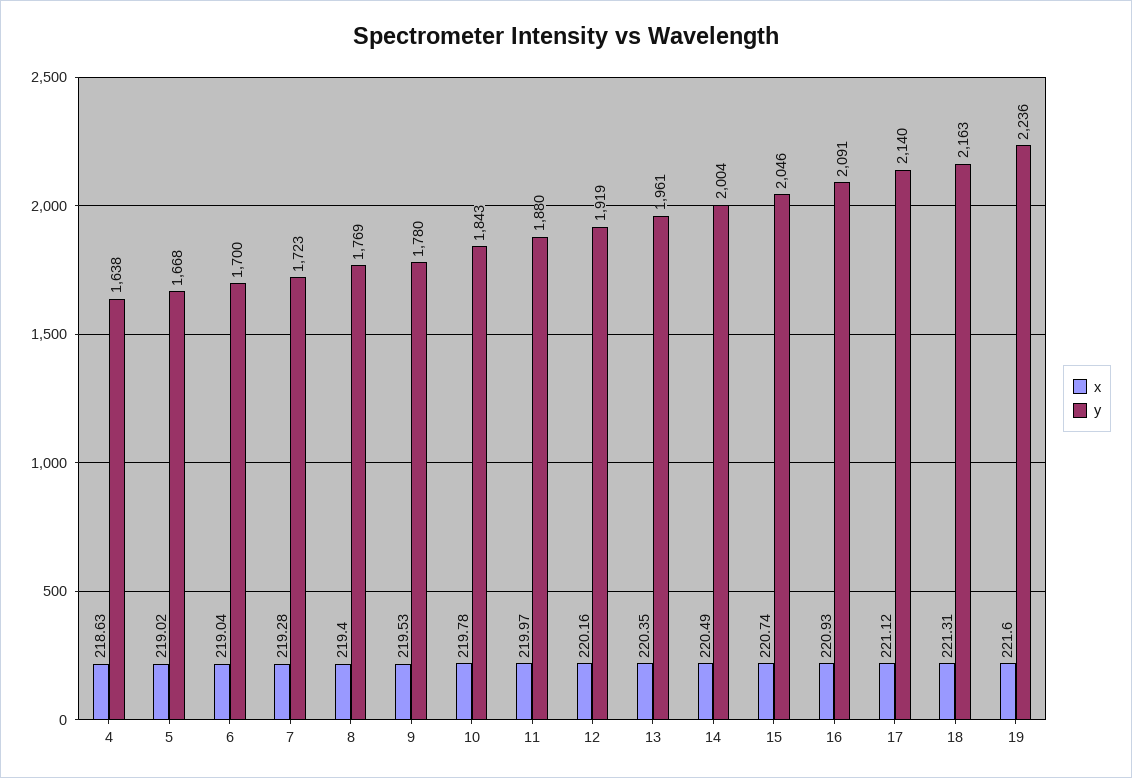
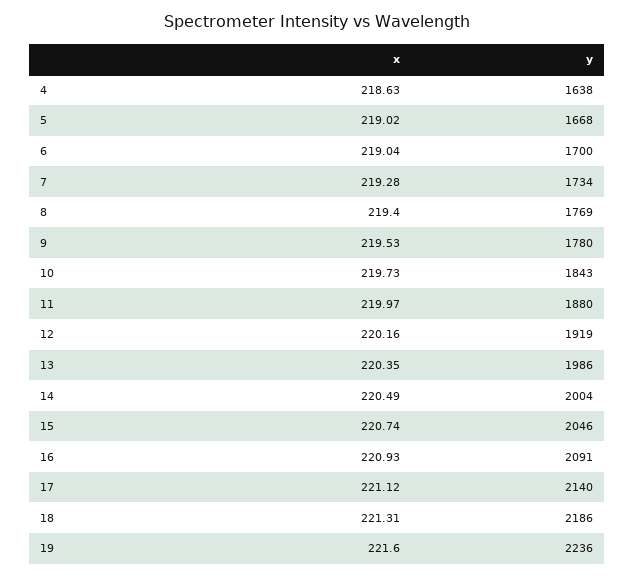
y, 7: 1723 -> 1734
x, 10: 219.78 -> 219.73
y, 13: 1961 -> 1986
y, 18: 2163 -> 2186

